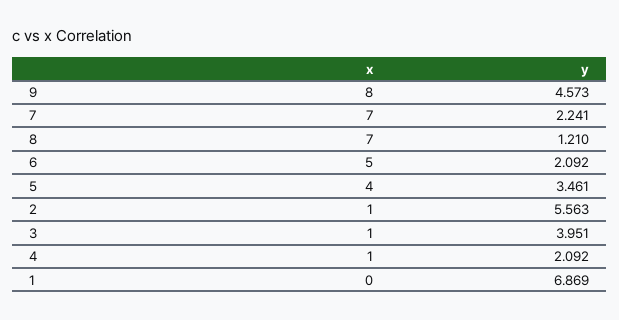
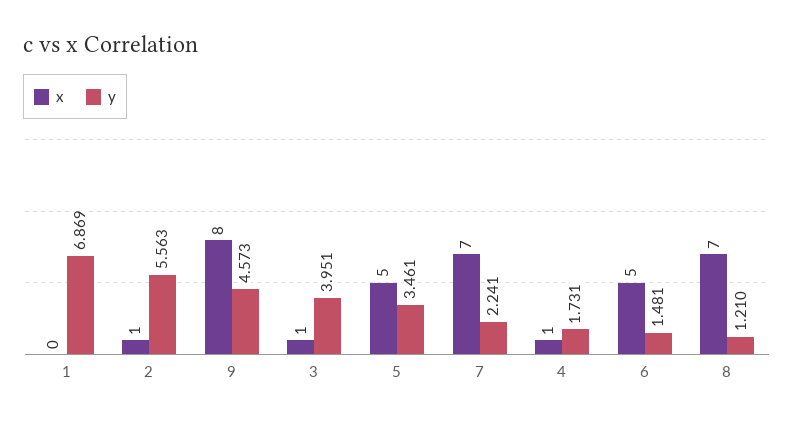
y, 6: 2.092 -> 1.481
x, 5: 4 -> 5
y, 4: 2.092 -> 1.731

